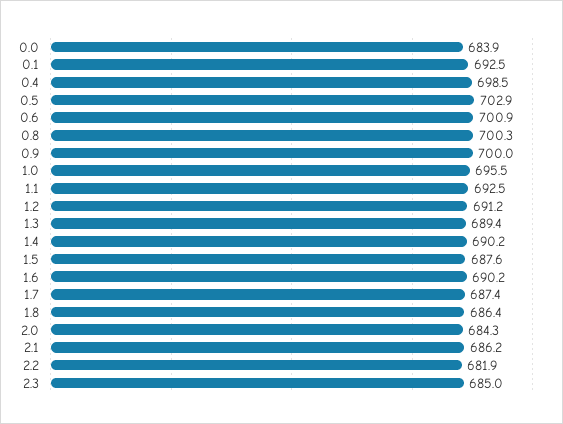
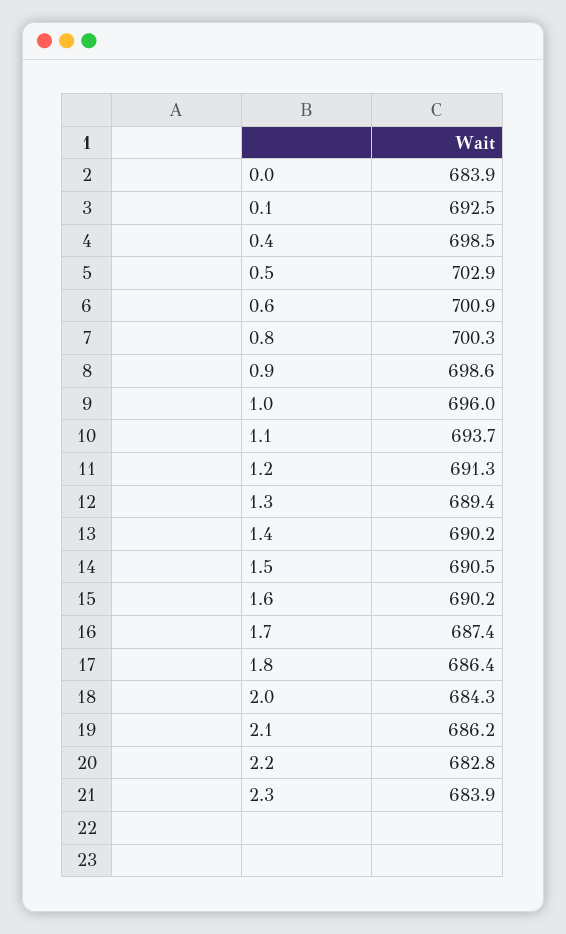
0.9: 700 -> 698.6
1.0: 695.5 -> 696
1.1: 692.5 -> 693.7
1.2: 691.2 -> 691.3
1.5: 687.6 -> 690.5
2.2: 681.9 -> 682.8
2.3: 685 -> 683.9

